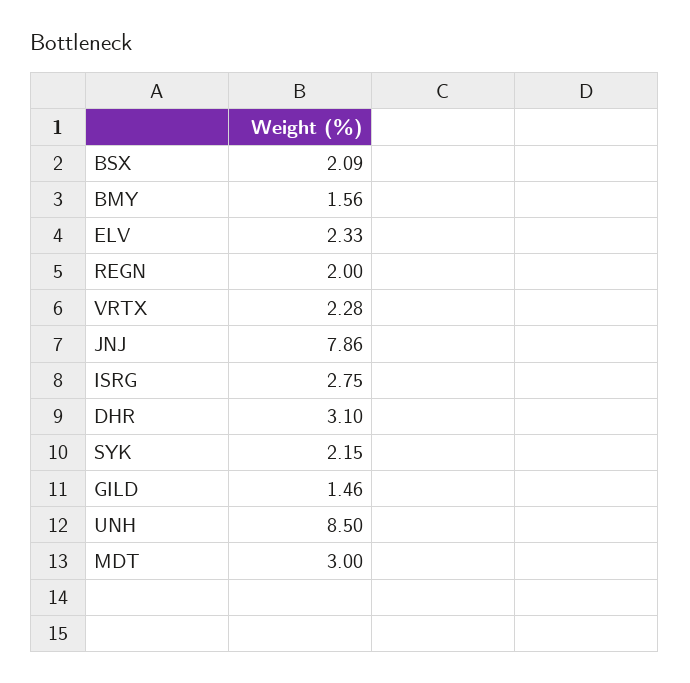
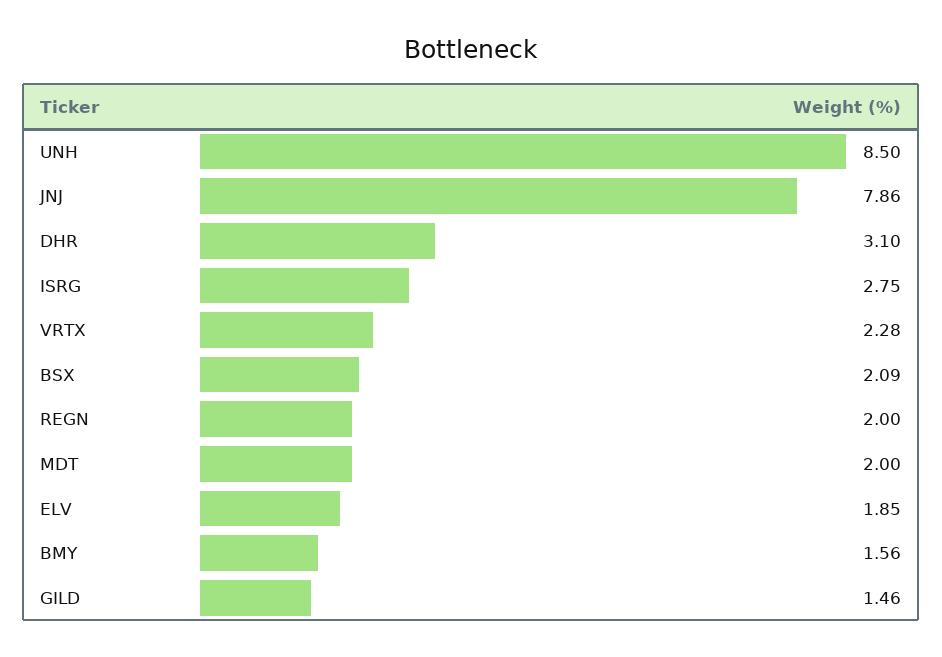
ELV: 2.33 -> 1.85
SYK: 2.15 -> none
MDT: 3 -> 2

